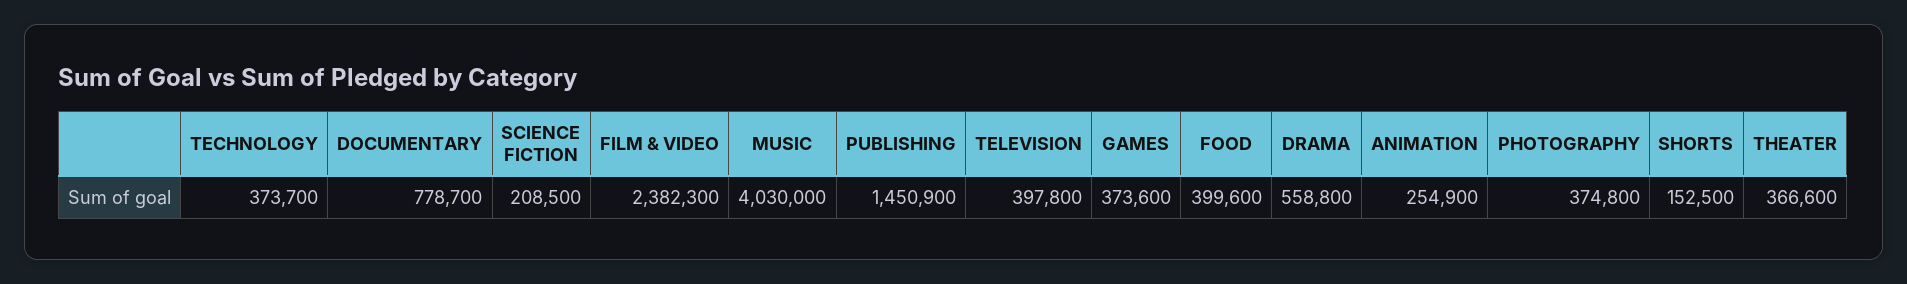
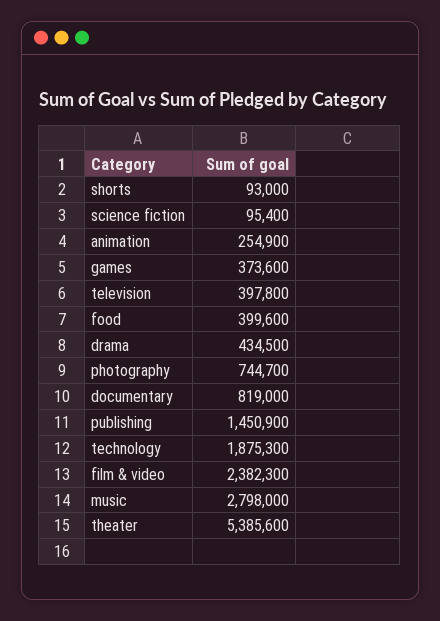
TECHNOLOGY: 373700 -> 1875300
DOCUMENTARY: 778700 -> 819000
SCIENCE FICTION: 208500 -> 95400
MUSIC: 4030000 -> 2798000
DRAMA: 558800 -> 434500
PHOTOGRAPHY: 374800 -> 744700
SHORTS: 152500 -> 93000
THEATER: 366600 -> 5385600

